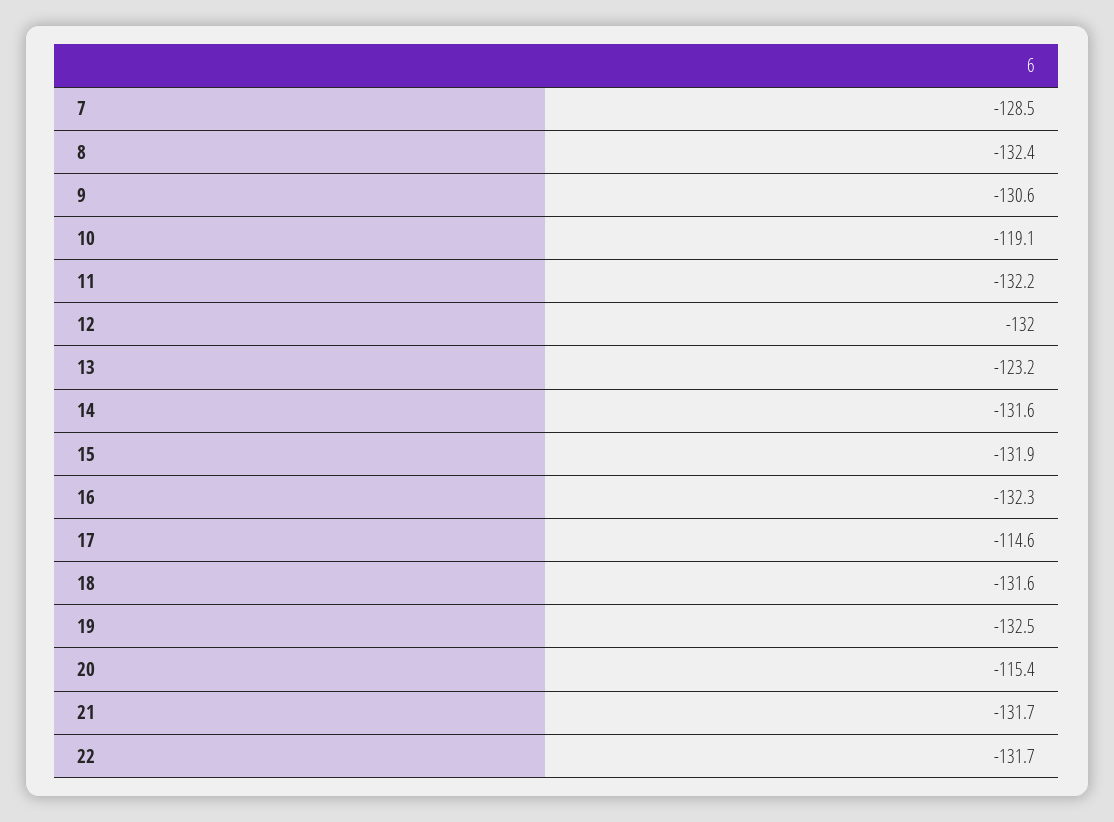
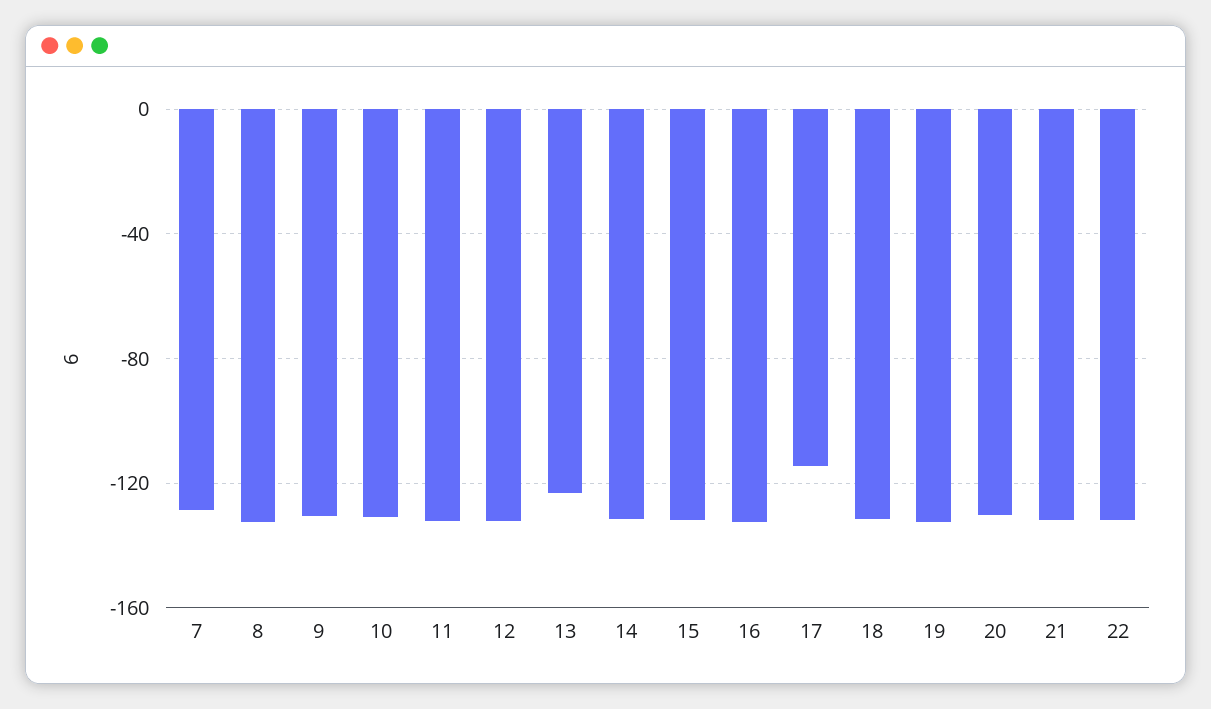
10: -119.1 -> -130
20: -115.4 -> -130

